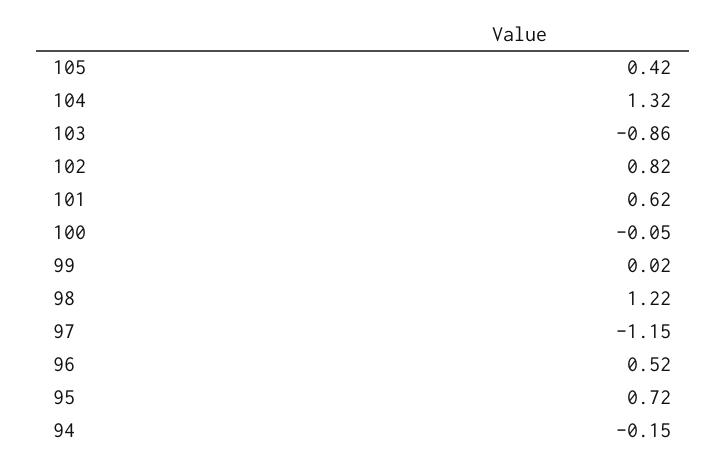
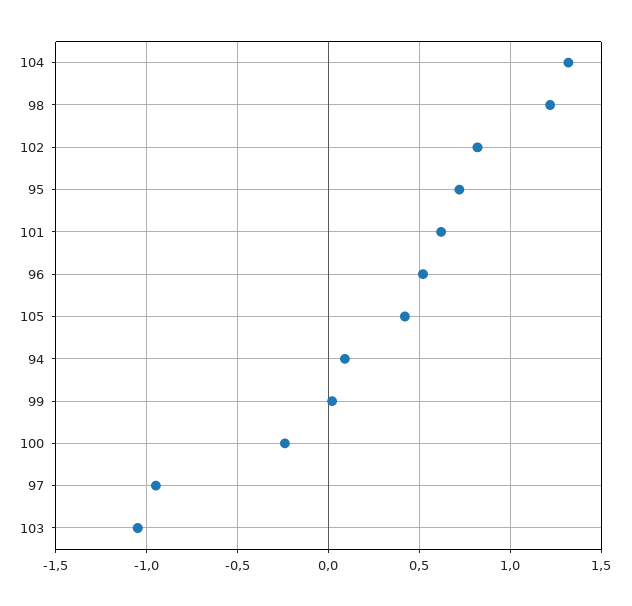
103: -0.86 -> -1.05
100: -0.05 -> -0.25
97: -1.15 -> -0.95
94: -0.15 -> 0.1

